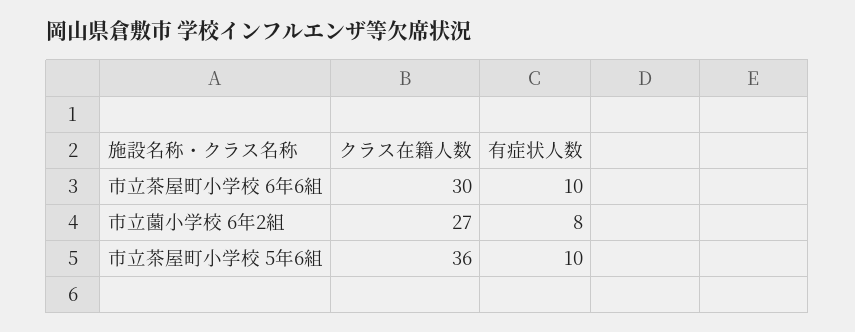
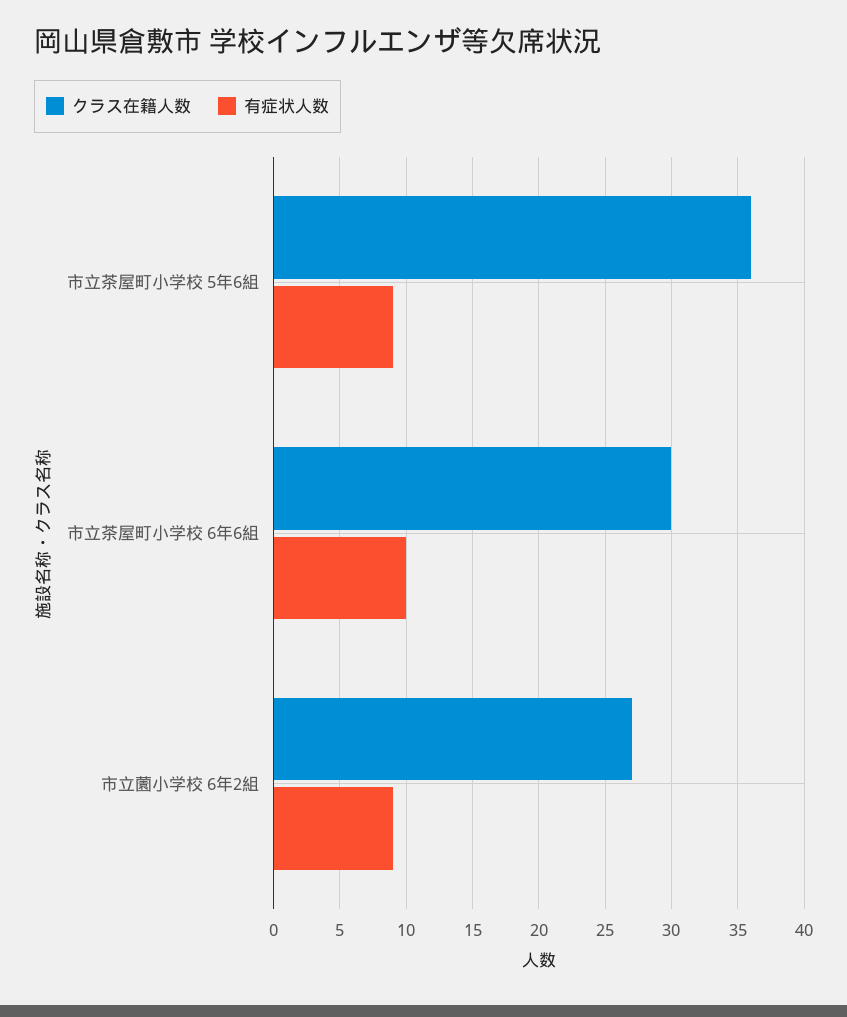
有症状人数, 市立薗小学校 6年2組: 8 -> 9
有症状人数, 市立茶屋町小学校 5年6組: 10 -> 9

